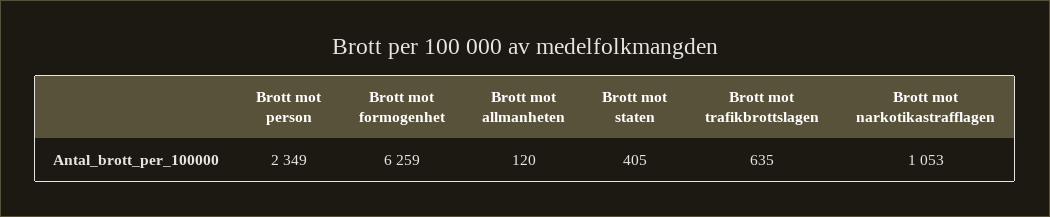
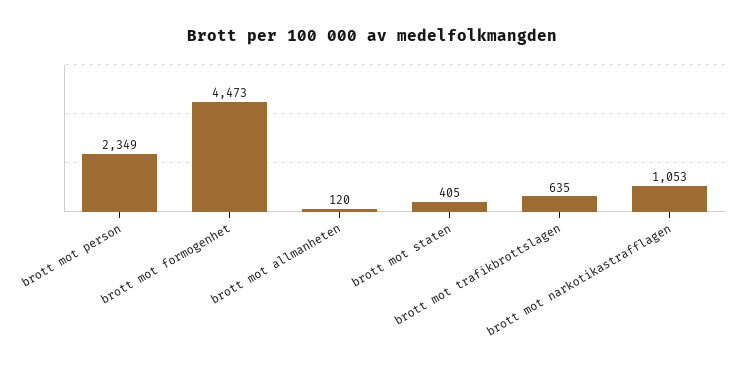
Brott mot formogenhet: 6259 -> 4473

